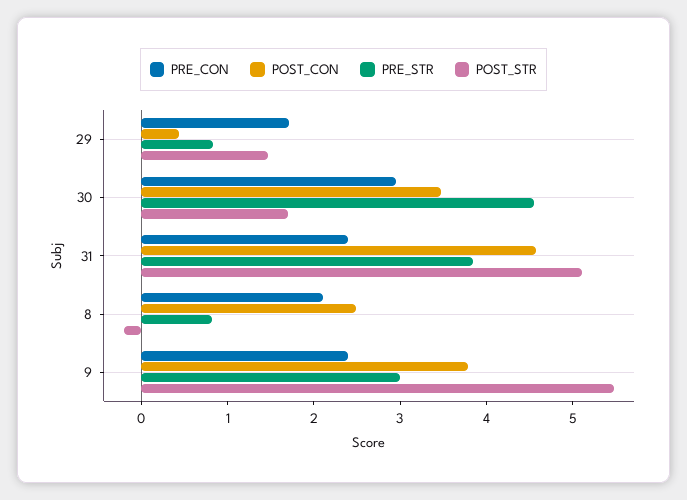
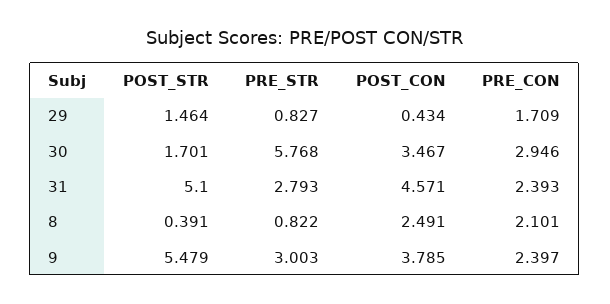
PRE_STR, 30: 4.6 -> 5.768
PRE_STR, 31: 3.8 -> 2.793
POST_STR, 8: -0.2 -> 0.391

